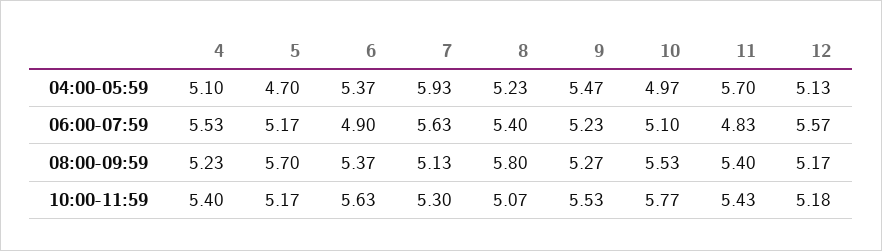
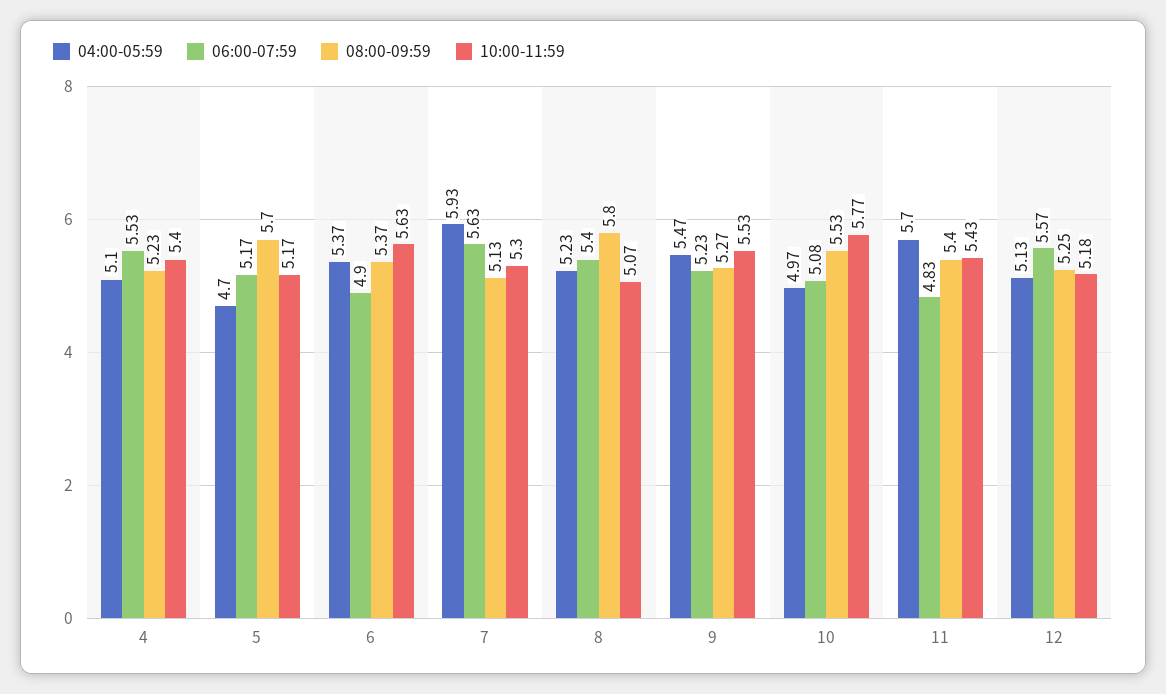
06:00-07:59, 10: 5.1 -> 5.08
08:00-09:59, 12: 5.17 -> 5.25

